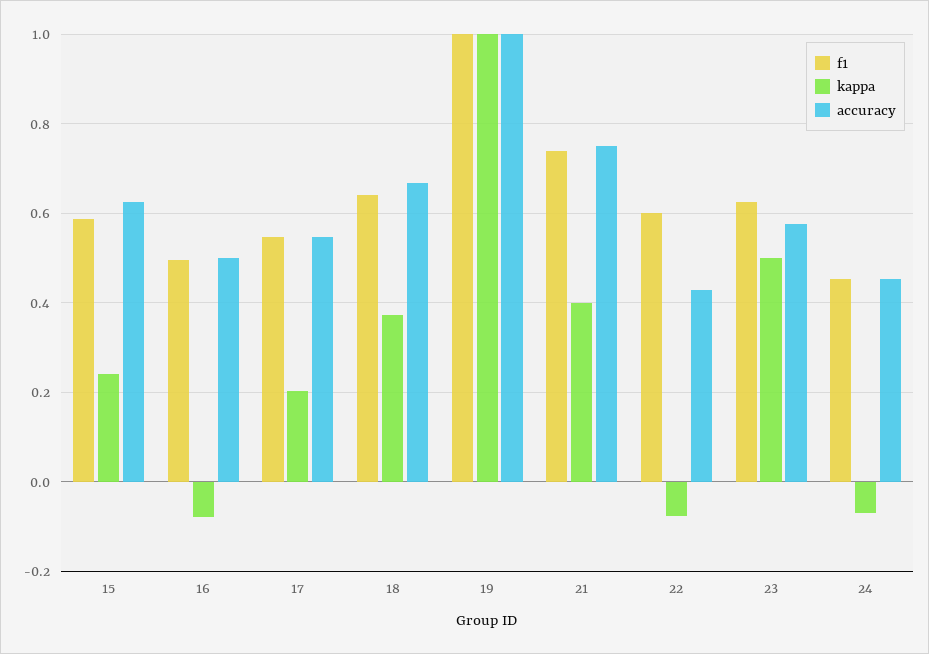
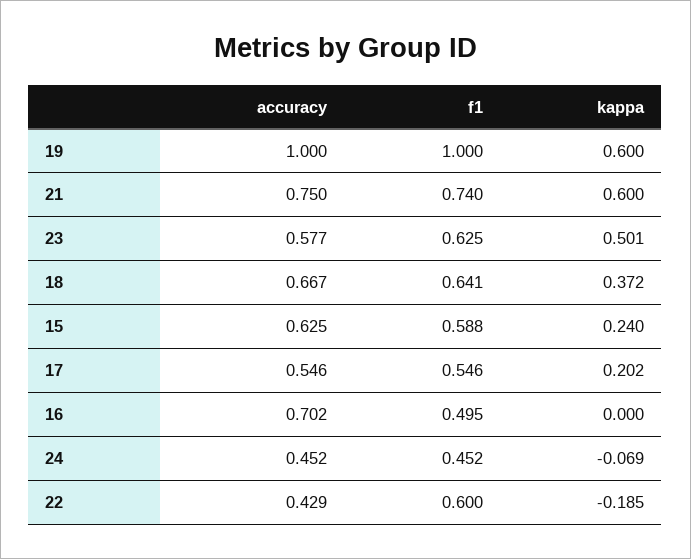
kappa, 16: -0.08 -> 0
accuracy, 16: 0.5 -> 0.702
kappa, 19: 1 -> 0.6
kappa, 21: 0.4 -> 0.6
kappa, 22: -0.08 -> -0.185

